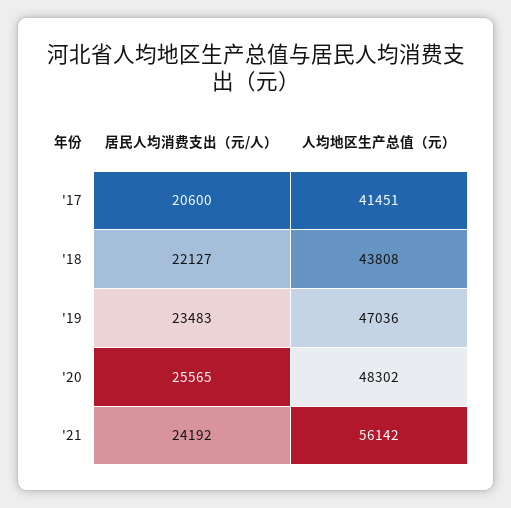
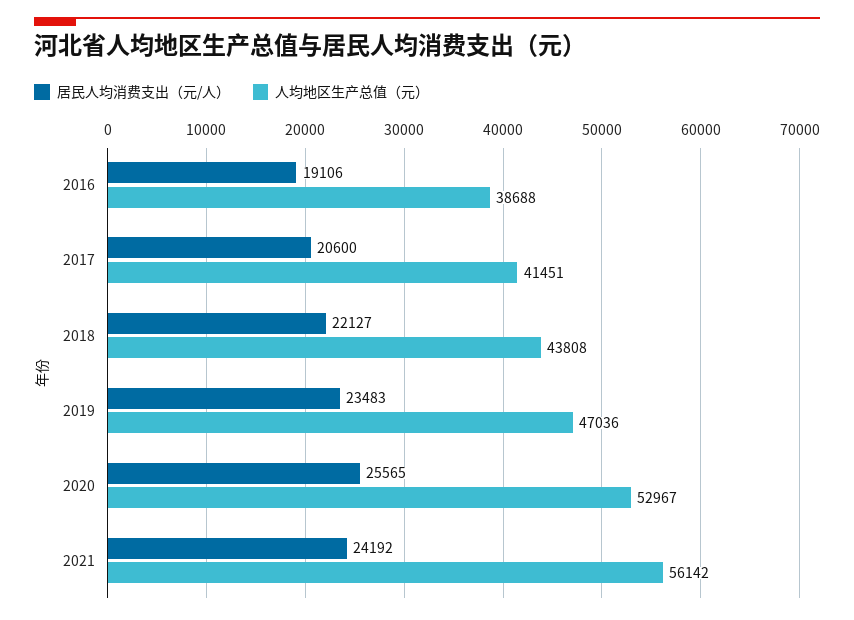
人均地区生产总值（元）, '20: 48302 -> 52967
居民人均消费支出（元/人）, 2016: none -> 19106
人均地区生产总值（元）, 2016: none -> 38688

